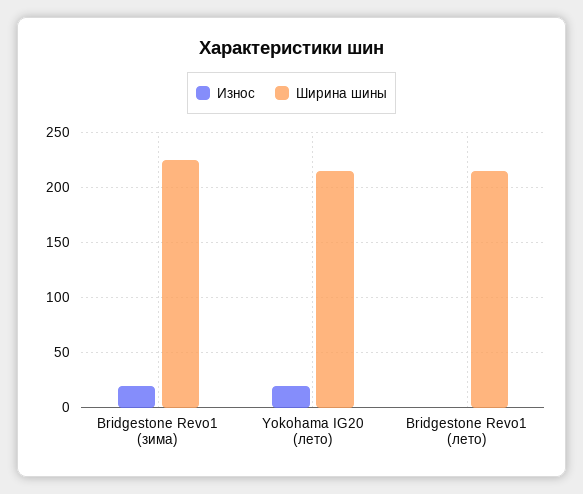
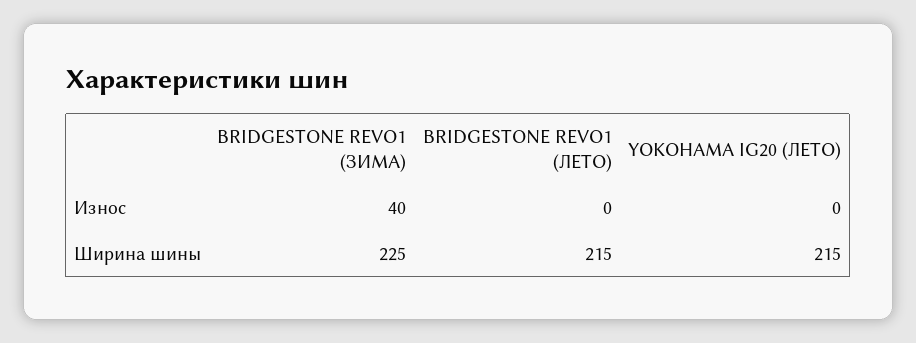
Износ, Bridgestone Revo1 (зима): 20 -> 40
Износ, Yokohama IG20 (лето): 20 -> 0

